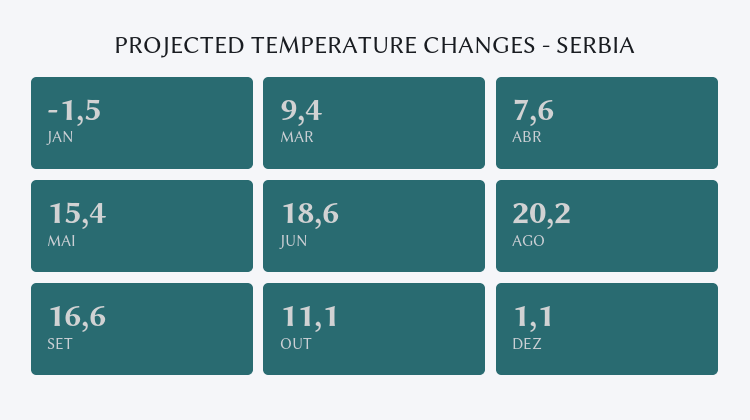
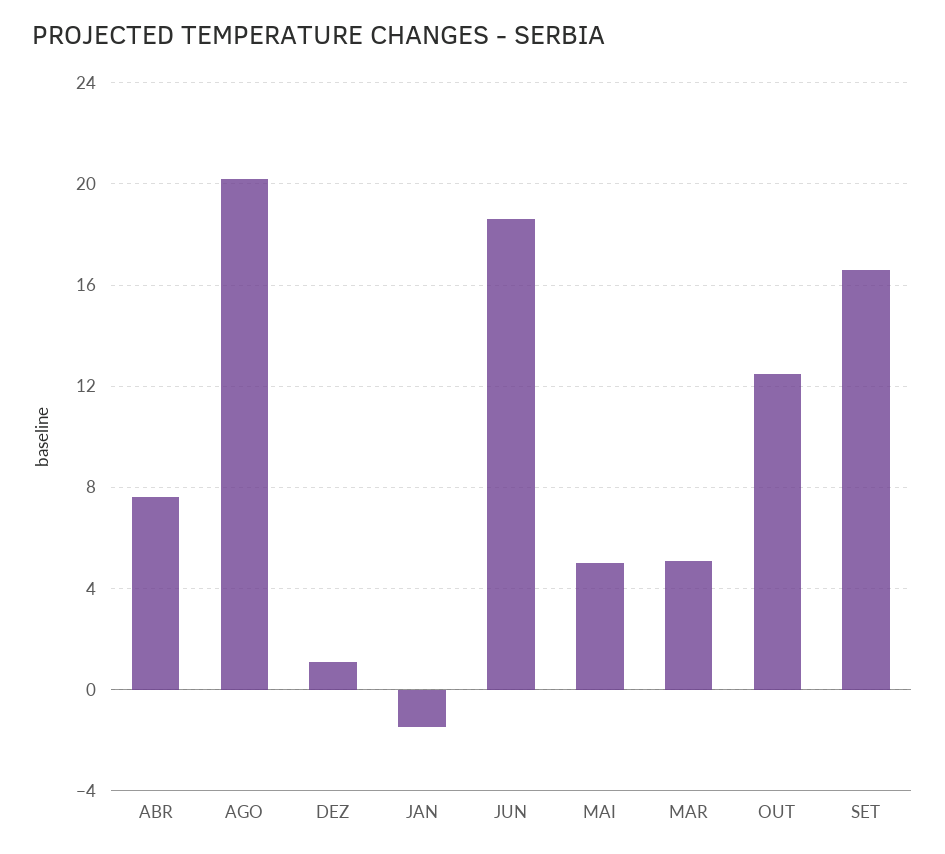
MAR: 9.4 -> 5
MAI: 15.4 -> 5
OUT: 11.1 -> 12.5

